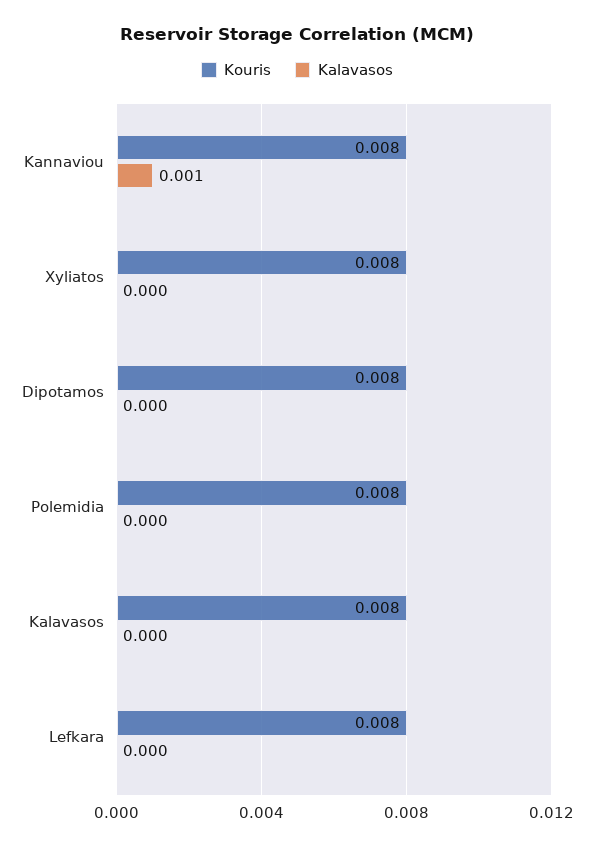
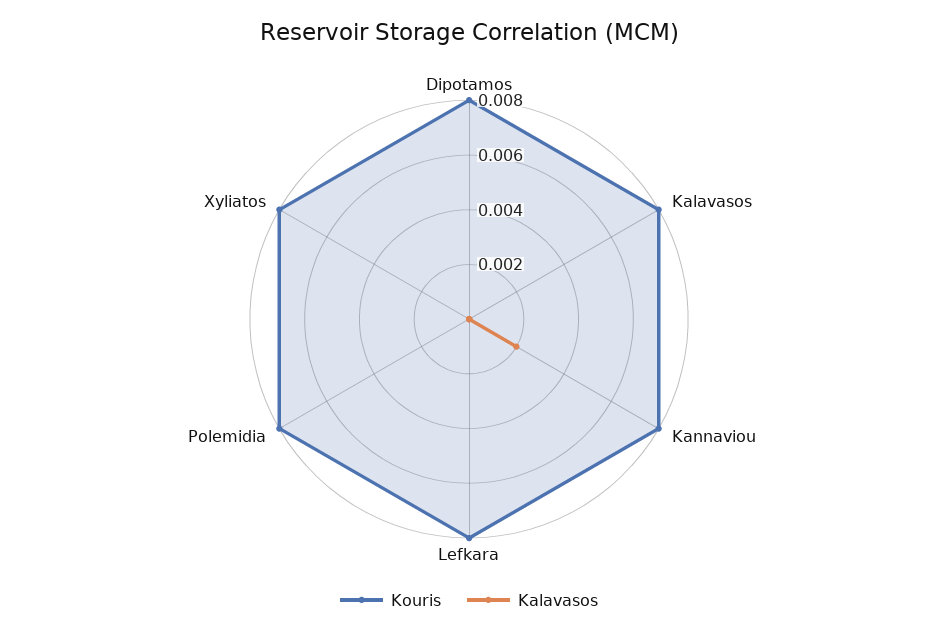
Kalavasos, Kannaviou: 0.001 -> 0.002

